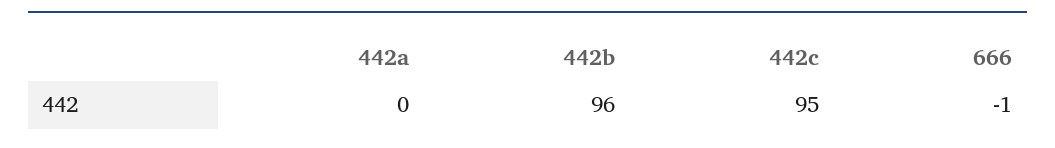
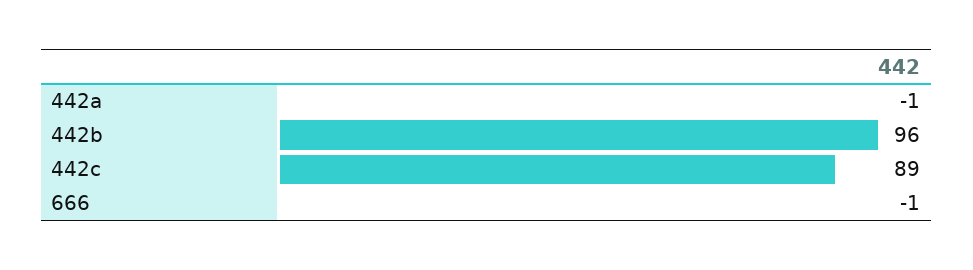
442a: 0 -> -1
442c: 95 -> 89

